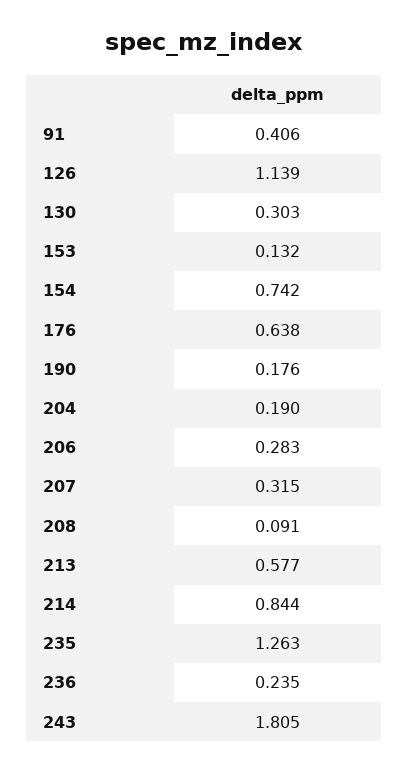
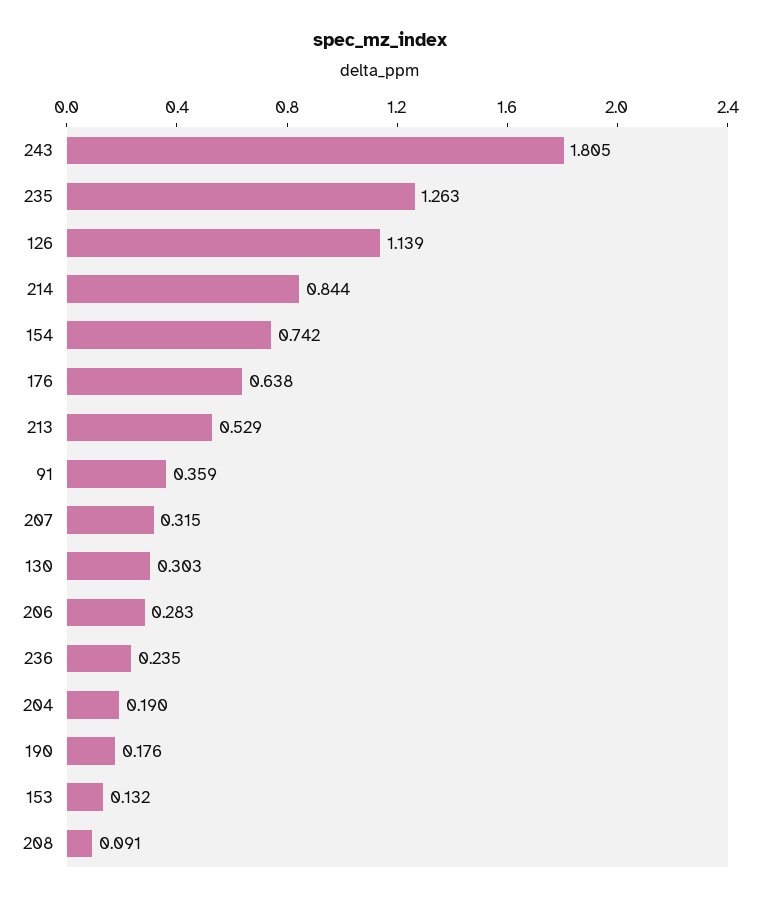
91: 0.406 -> 0.359
213: 0.577 -> 0.529

